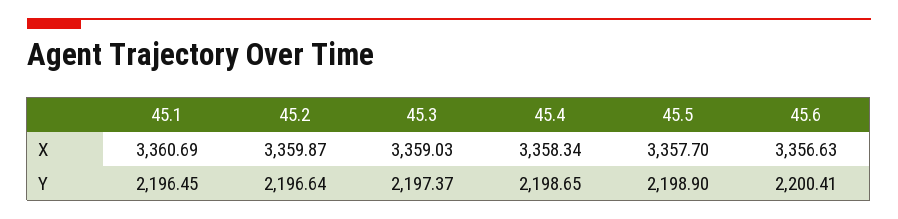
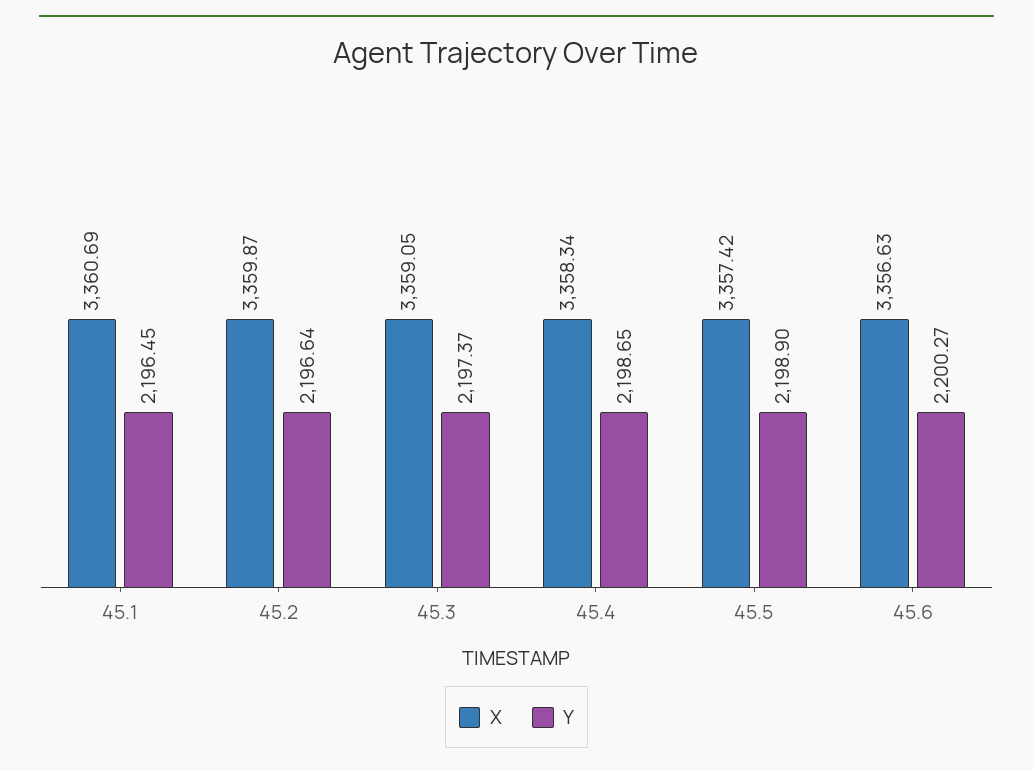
X, 45.3: 3359.03 -> 3359.05
X, 45.5: 3357.7 -> 3357.42
Y, 45.6: 2200.41 -> 2200.27

